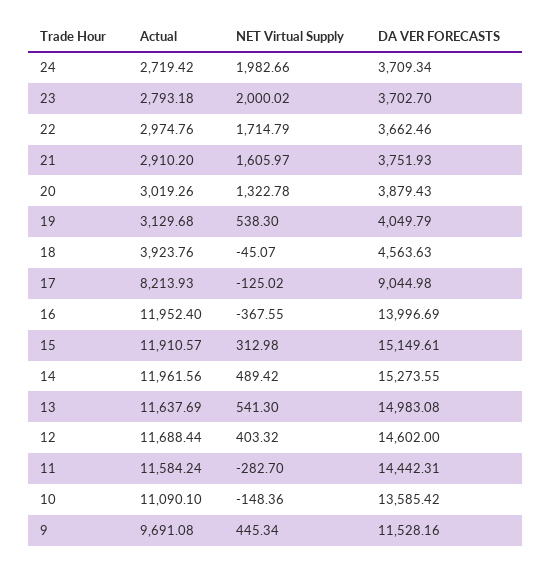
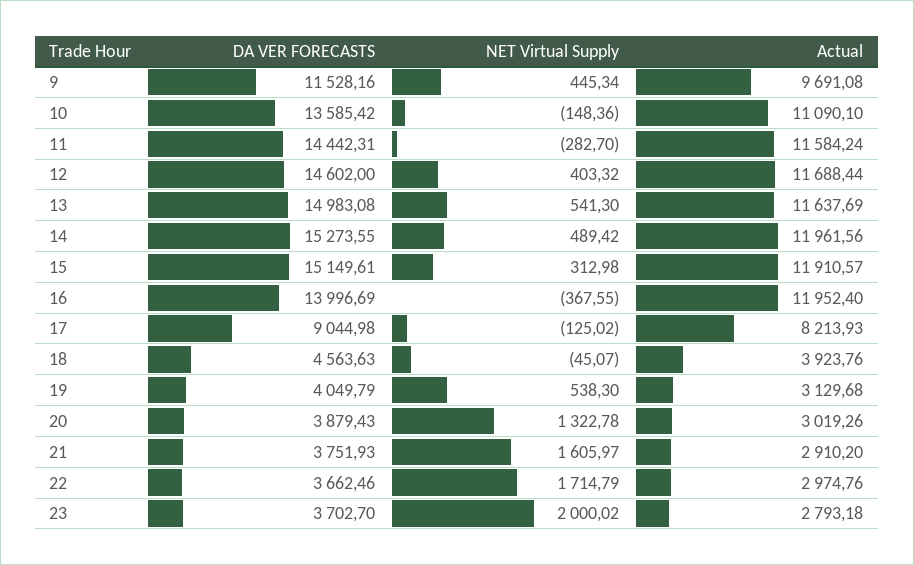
Actual, 24: 2719.42 -> none
NET Virtual Supply, 24: 1982.66 -> none
DA VER FORECASTS, 24: 3709.34 -> none

